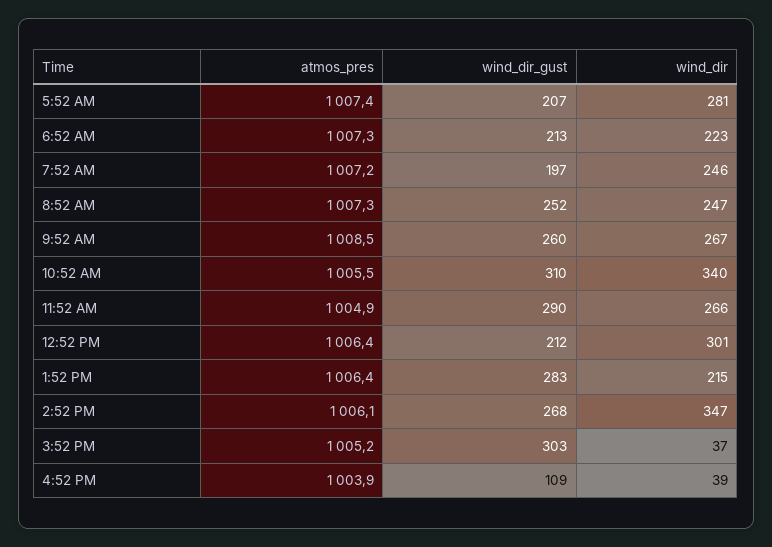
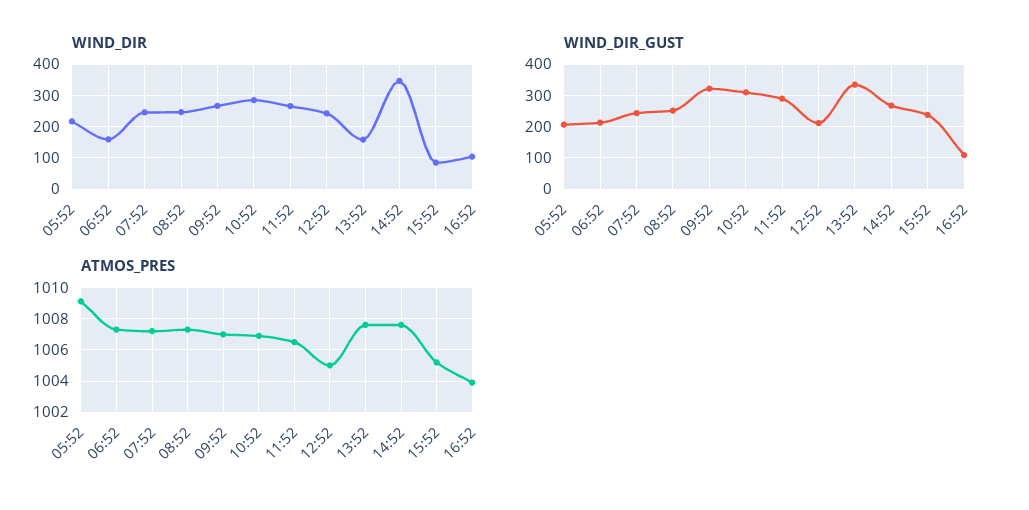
atmos_pres, 5:52 AM: 1007.4 -> 1009
wind_dir, 5:52 AM: 281 -> 220
wind_dir, 6:52 AM: 223 -> 160
wind_dir_gust, 7:52 AM: 197 -> 240
atmos_pres, 9:52 AM: 1008.5 -> 1007
wind_dir_gust, 9:52 AM: 260 -> 320
atmos_pres, 10:52 AM: 1005.5 -> 1007
wind_dir, 10:52 AM: 340 -> 280
atmos_pres, 11:52 AM: 1004.9 -> 1006.5
atmos_pres, 12:52 PM: 1006.4 -> 1005
wind_dir, 12:52 PM: 301 -> 240
atmos_pres, 1:52 PM: 1006.4 -> 1007.5
wind_dir_gust, 1:52 PM: 283 -> 340
wind_dir, 1:52 PM: 215 -> 160
atmos_pres, 2:52 PM: 1006.1 -> 1007.5
wind_dir_gust, 3:52 PM: 303 -> 240
wind_dir, 3:52 PM: 37 -> 80
wind_dir, 4:52 PM: 39 -> 100

